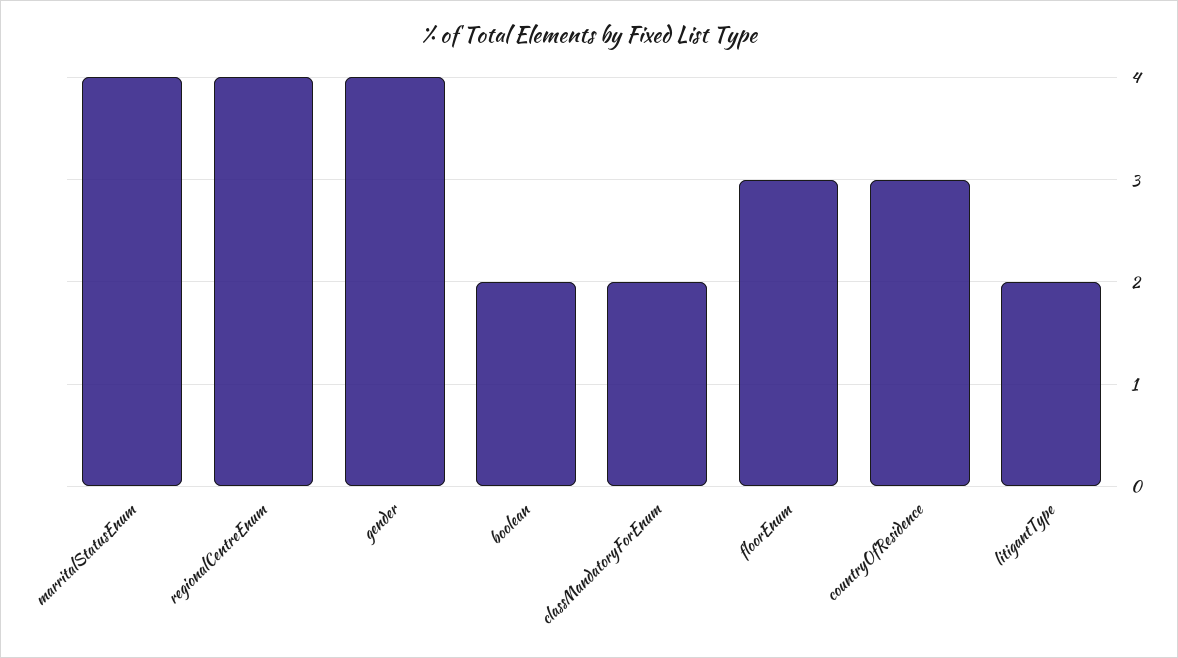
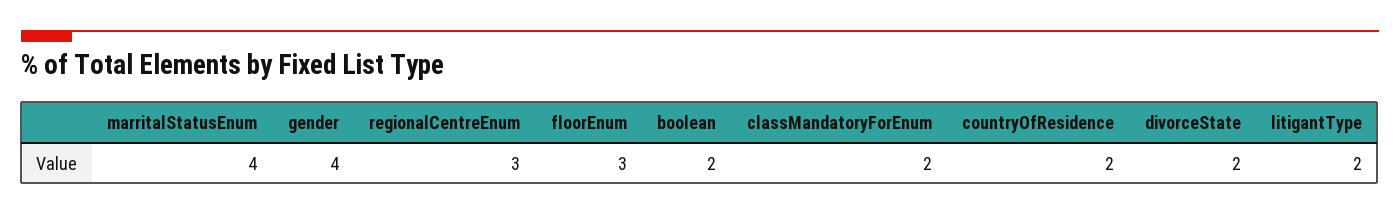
regionalCentreEnum: 4 -> 3
countryOfResidence: 3 -> 2
divorceState: none -> 2

